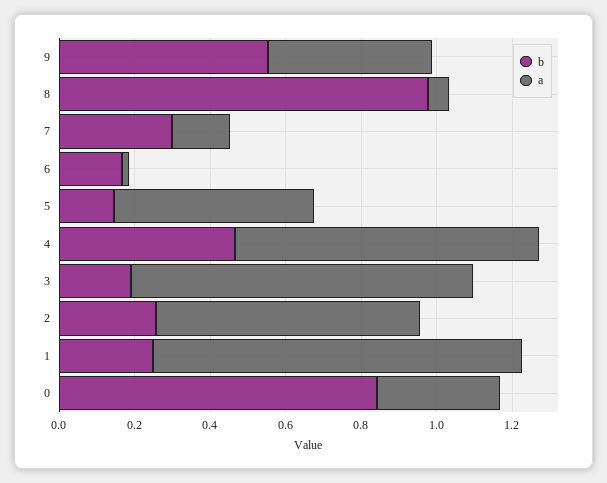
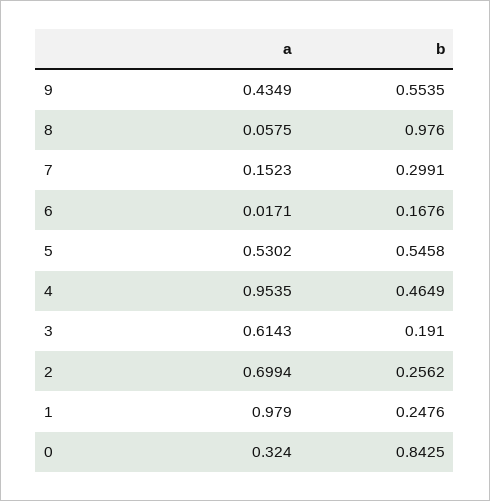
b, 5: 0.15 -> 0.5458
a, 4: 0.8 -> 0.9535
a, 3: 0.9 -> 0.6143

